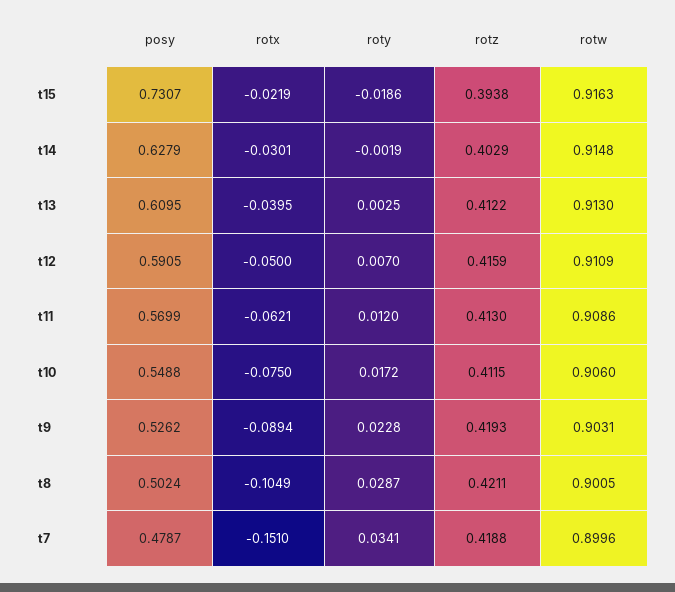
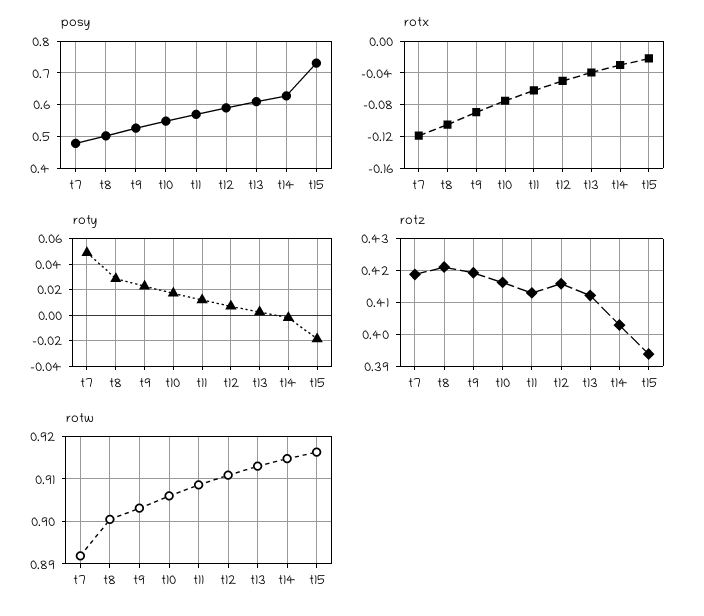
rotz, t10: 0.4115 -> 0.416
rotx, t7: -0.151 -> -0.12
roty, t7: 0.0341 -> 0.05
rotw, t7: 0.8996 -> 0.892

